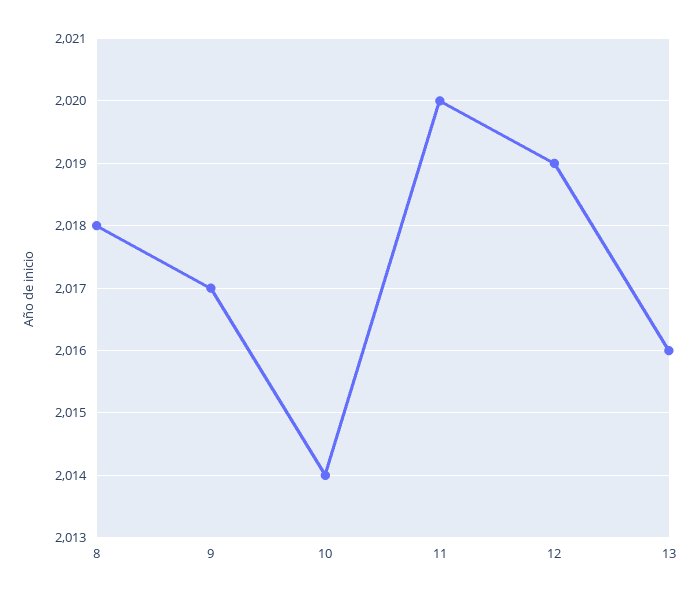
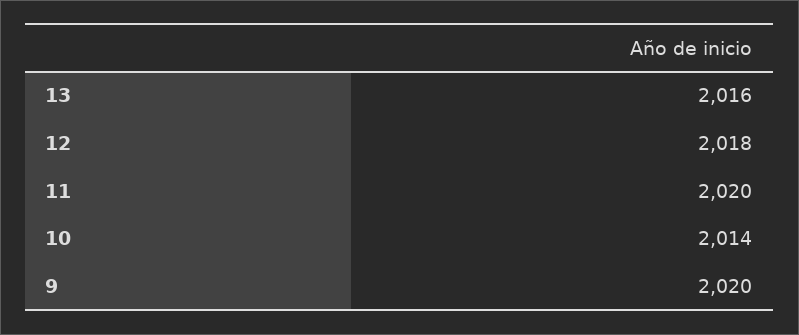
8: 2018 -> none
9: 2017 -> 2020
12: 2019 -> 2018

